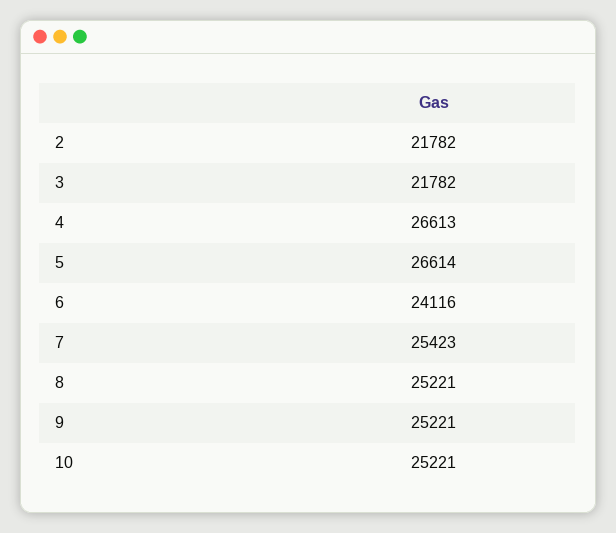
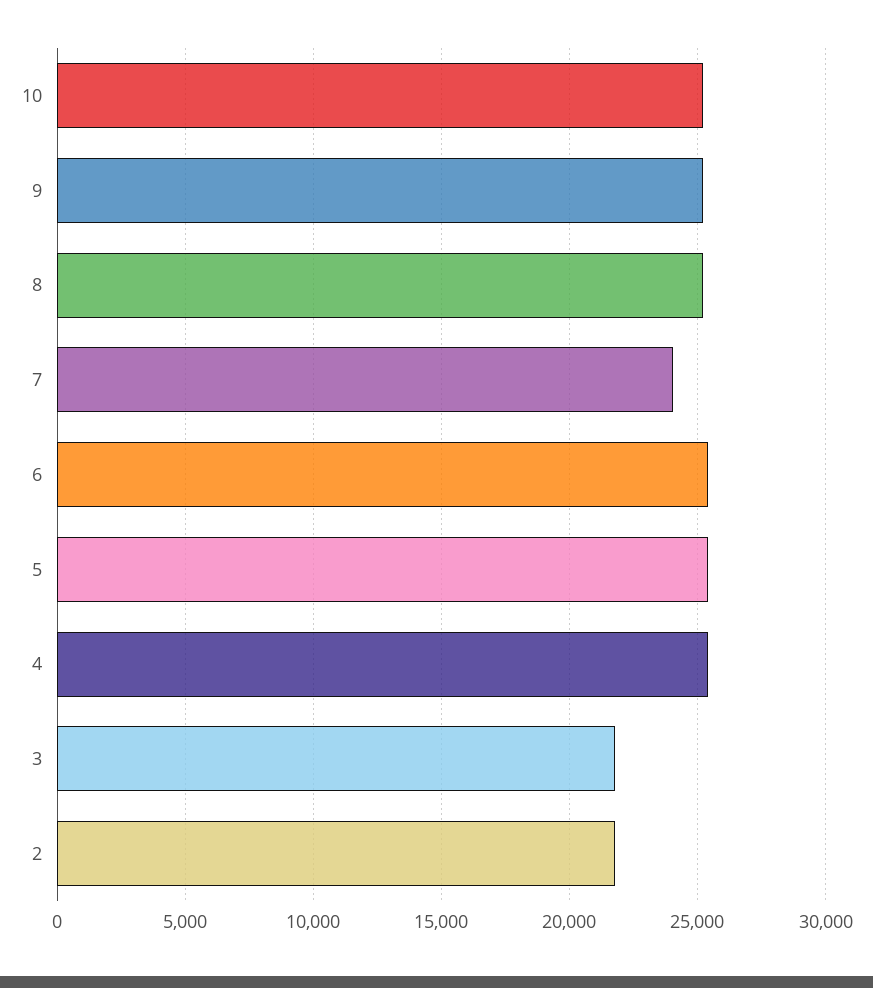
4: 26613 -> 25500
5: 26614 -> 25500
6: 24116 -> 25500
7: 25423 -> 24000

